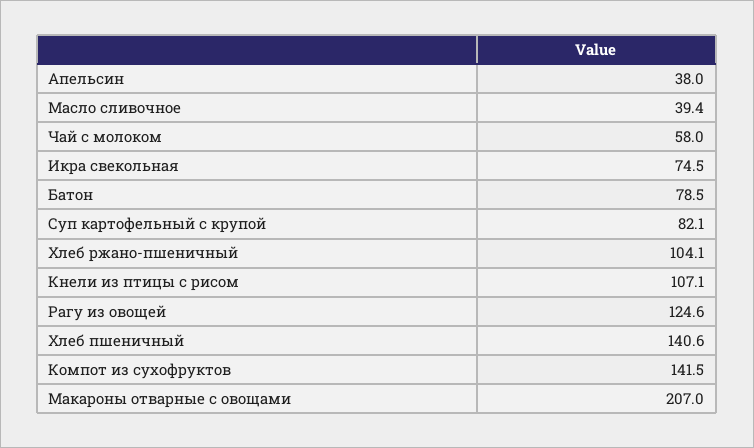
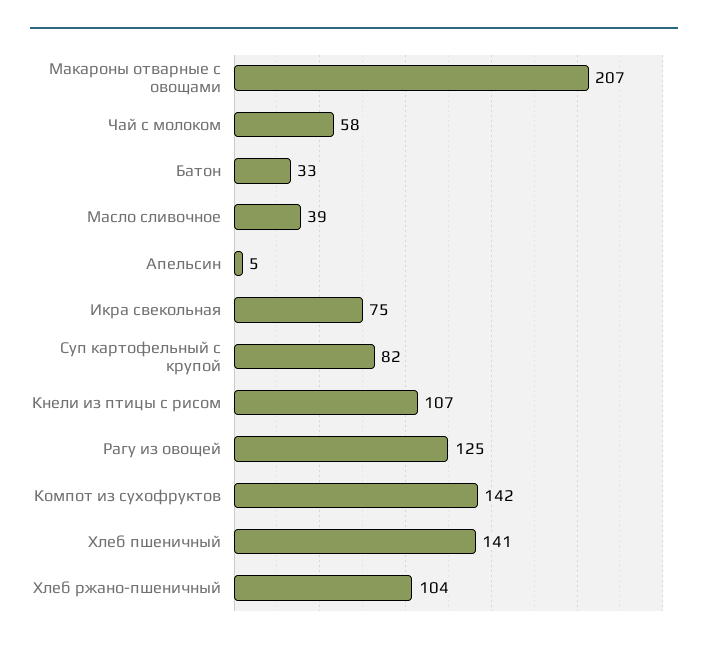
Апельсин: 38 -> 5
Батон: 78.5 -> 33

